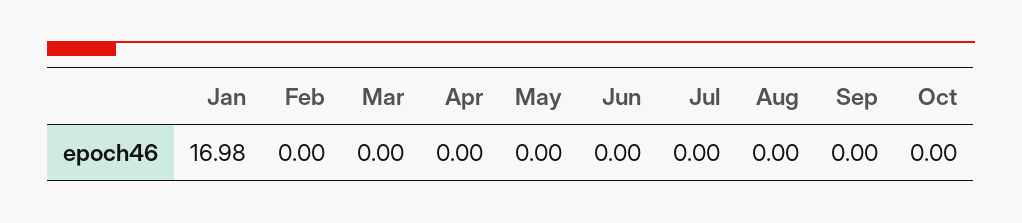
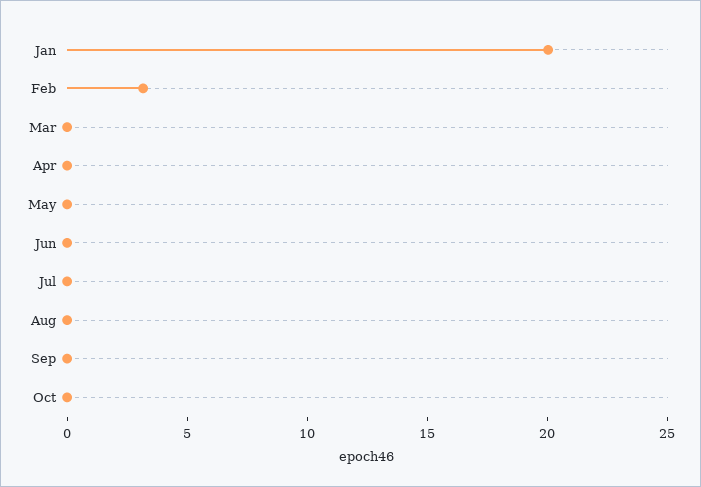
Jan: 16.98 -> 20
Feb: 0 -> 3

